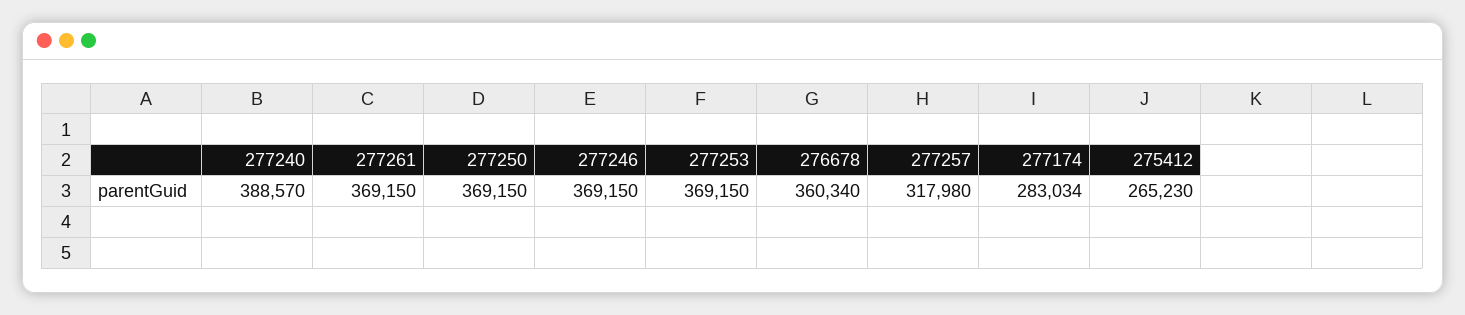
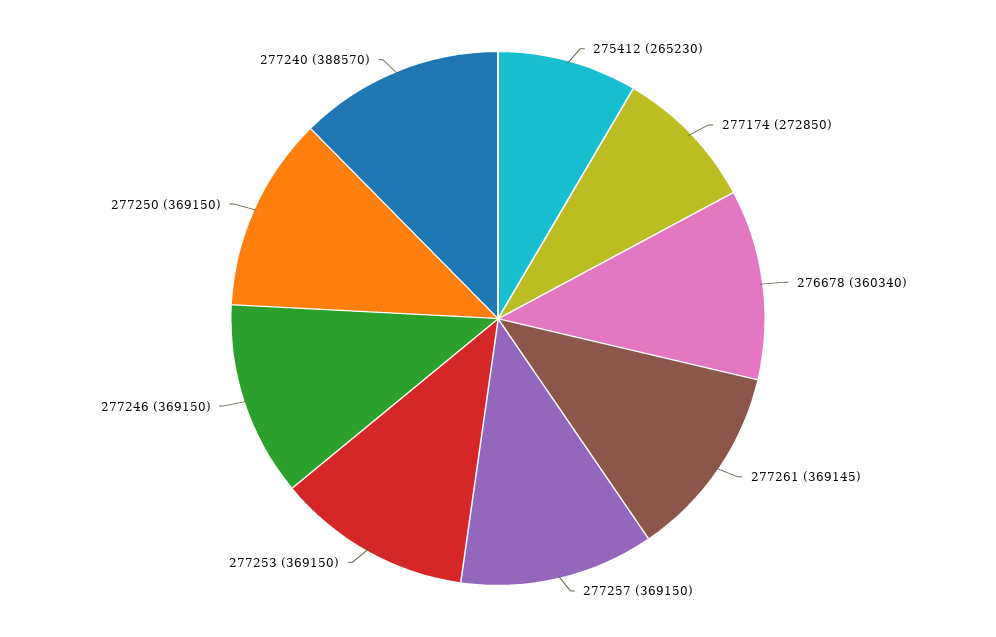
277261: 369150 -> 369145
277257: 317980 -> 369150
277174: 283034 -> 272850

